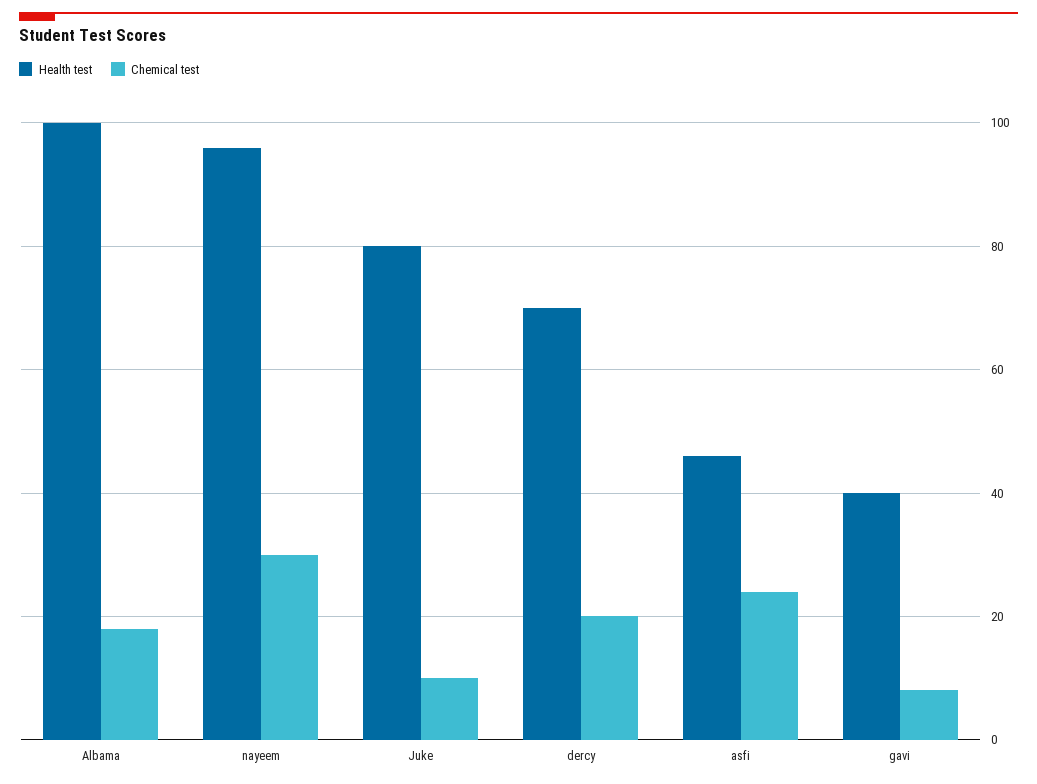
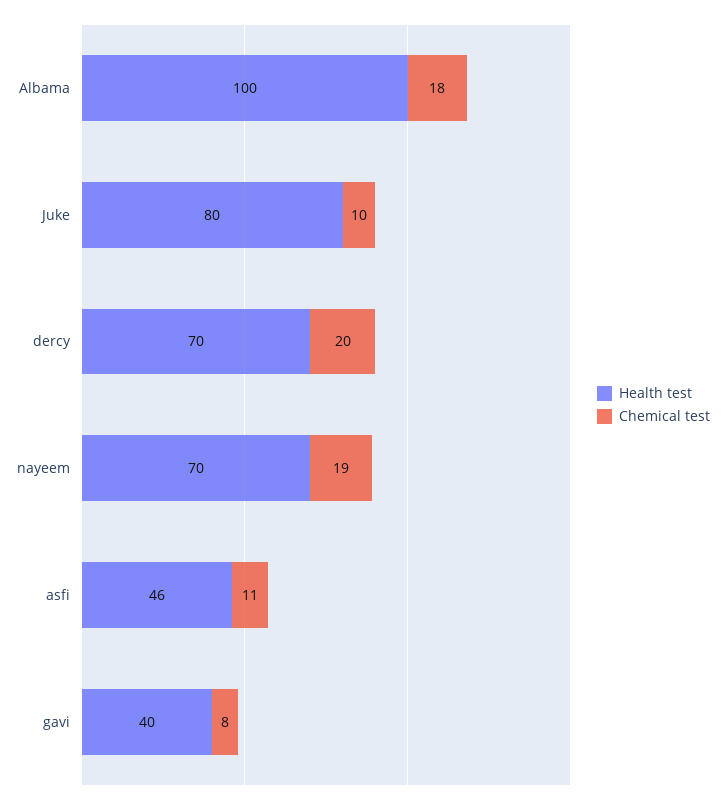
Health test, nayeem: 95 -> 70
Chemical test, nayeem: 30 -> 19
Chemical test, asfi: 25 -> 11

